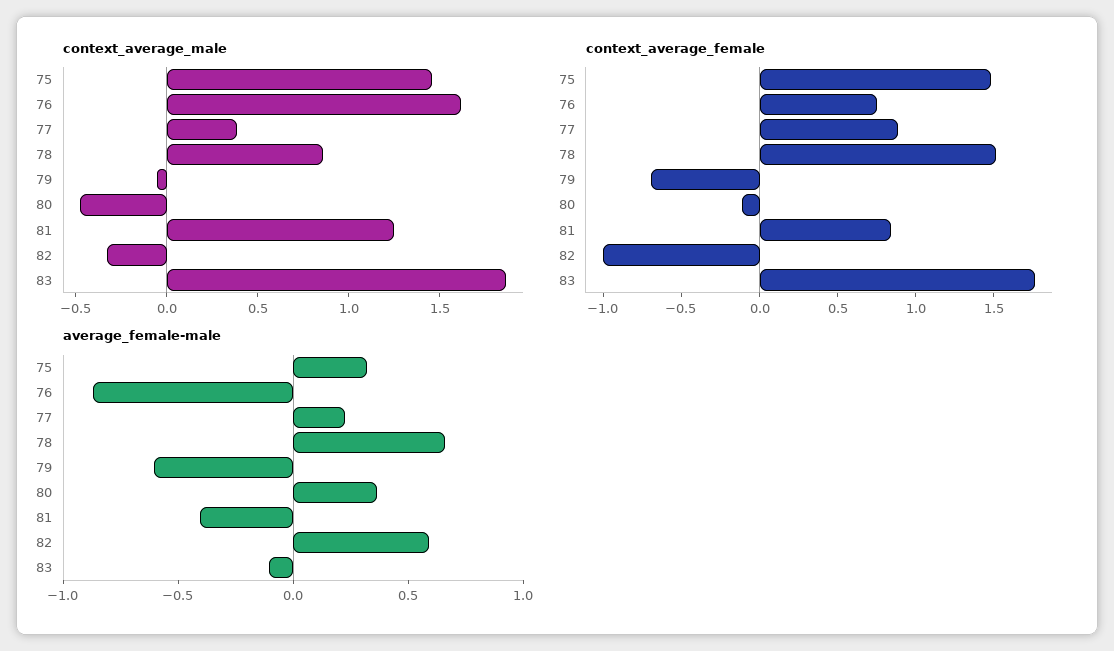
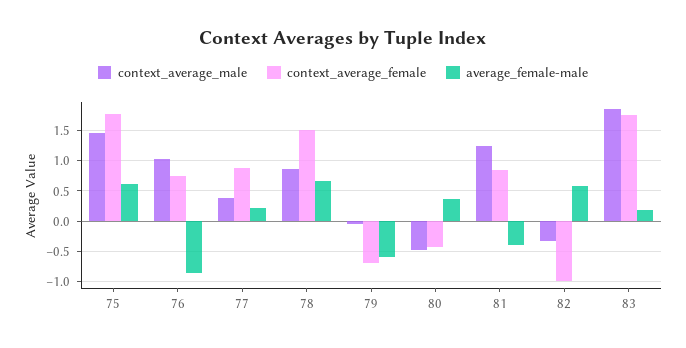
context_average_male, 76: 1.6 -> 1
context_average_female, 75: 1.5 -> 1.8
context_average_female, 80: -0.1 -> -0.4
average_female-male, 75: 0.3 -> 0.6
average_female-male, 83: -0.1 -> 0.2

